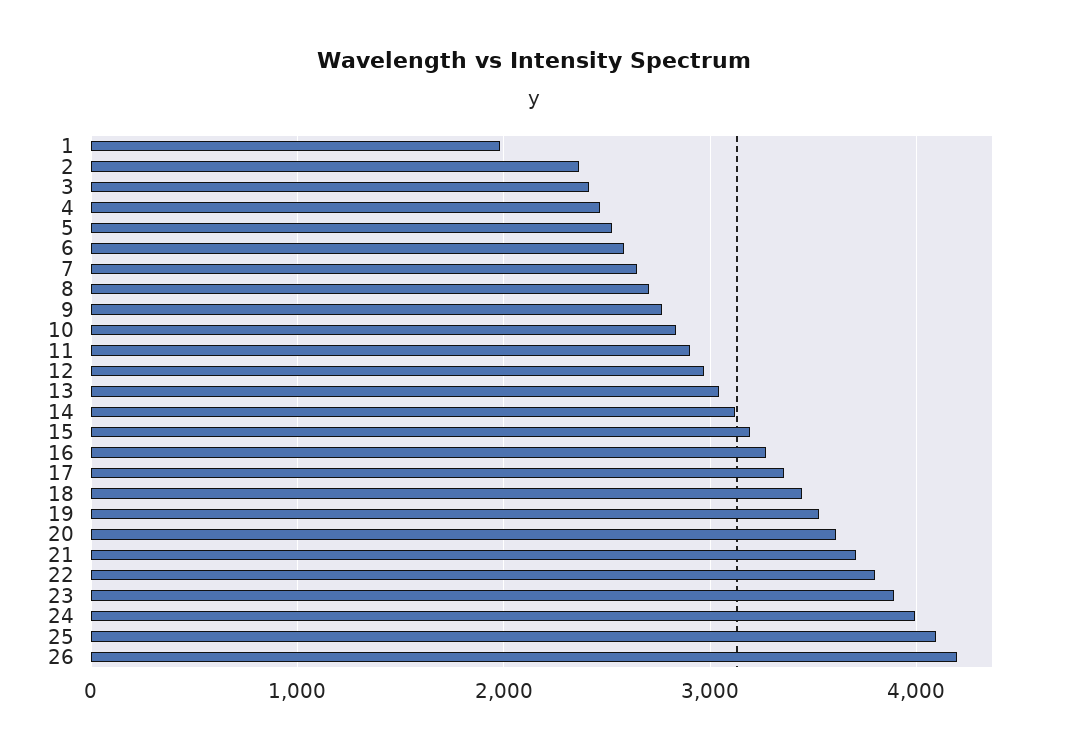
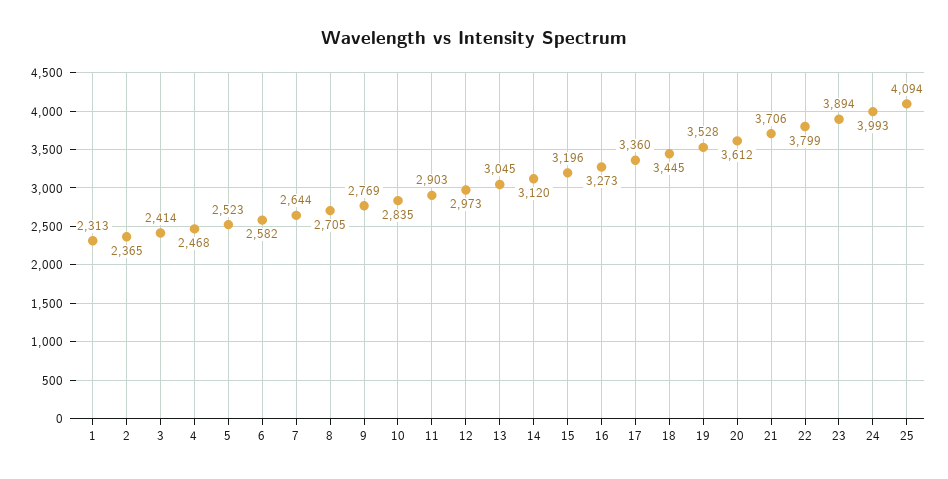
1: 2000 -> 2313
26: 4200 -> none

